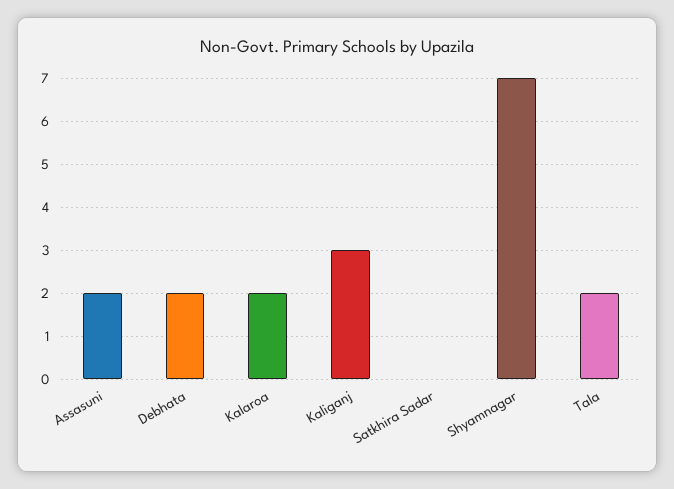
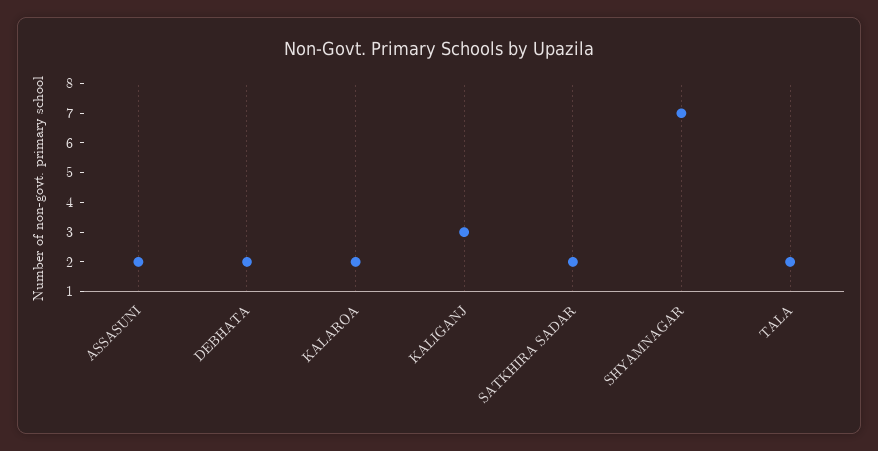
Satkhira Sadar: 0 -> 2

